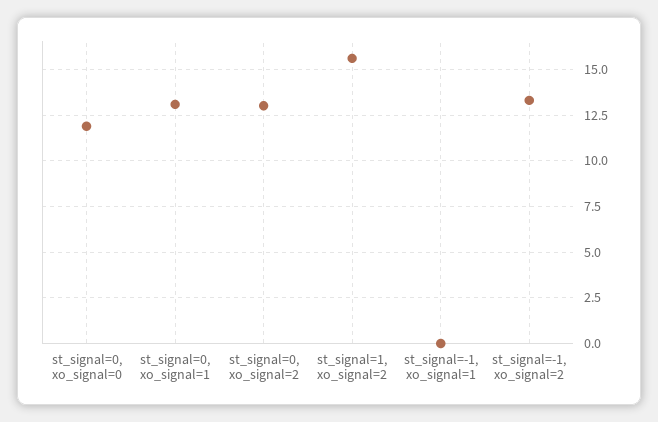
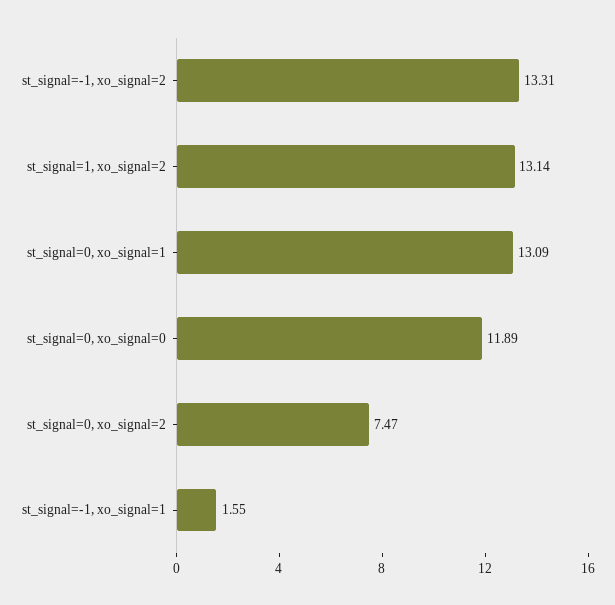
st_signal=0, xo_signal=2: 13 -> 7.47
st_signal=1, xo_signal=2: 15.5 -> 13.14
st_signal=-1, xo_signal=1: 0 -> 1.55

